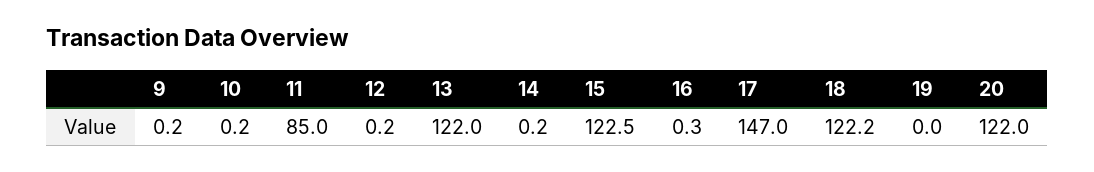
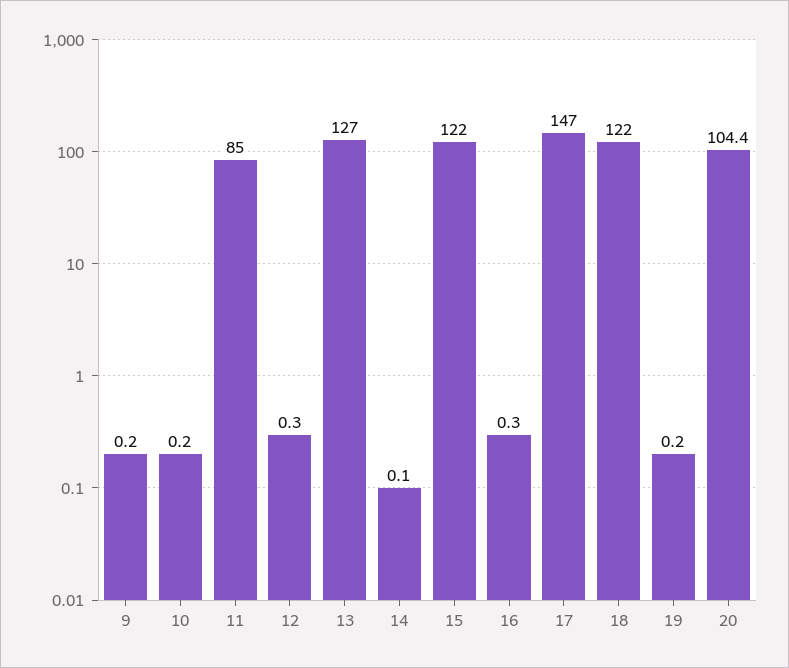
12: 0.2 -> 0.3
13: 122 -> 127
14: 0.2 -> 0.1
15: 122.5 -> 122
18: 122.2 -> 122
19: 0 -> 0.2
20: 122 -> 104.4

